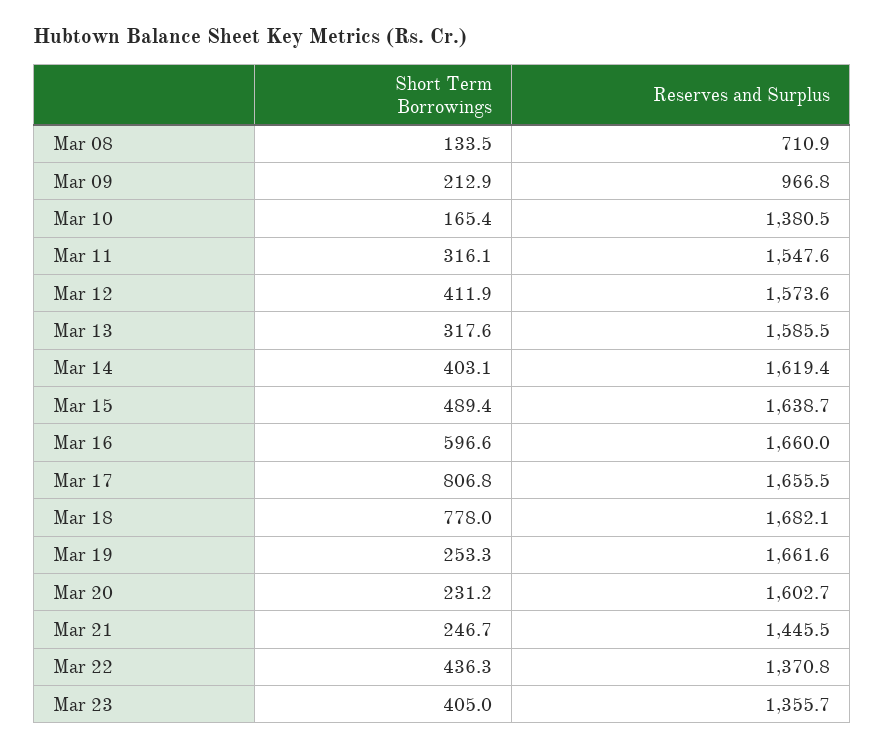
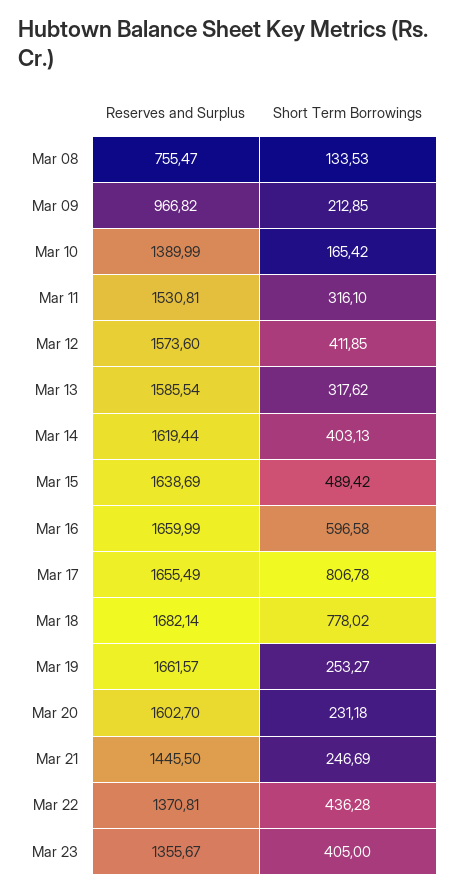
Reserves and Surplus, Mar 08: 710.9 -> 755.47
Reserves and Surplus, Mar 10: 1380.5 -> 1389.99
Reserves and Surplus, Mar 11: 1547.6 -> 1530.81

